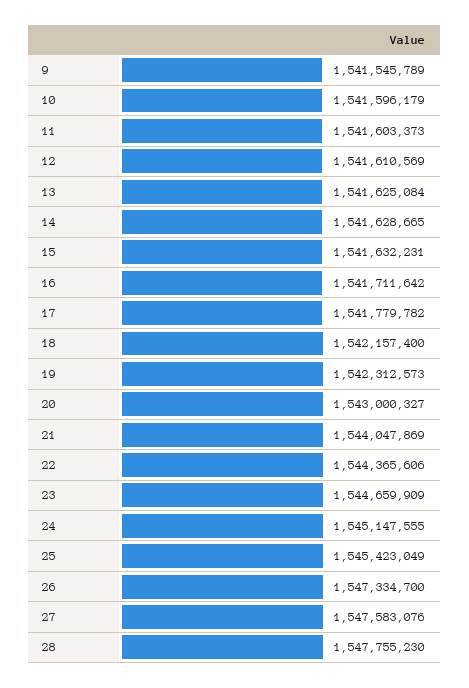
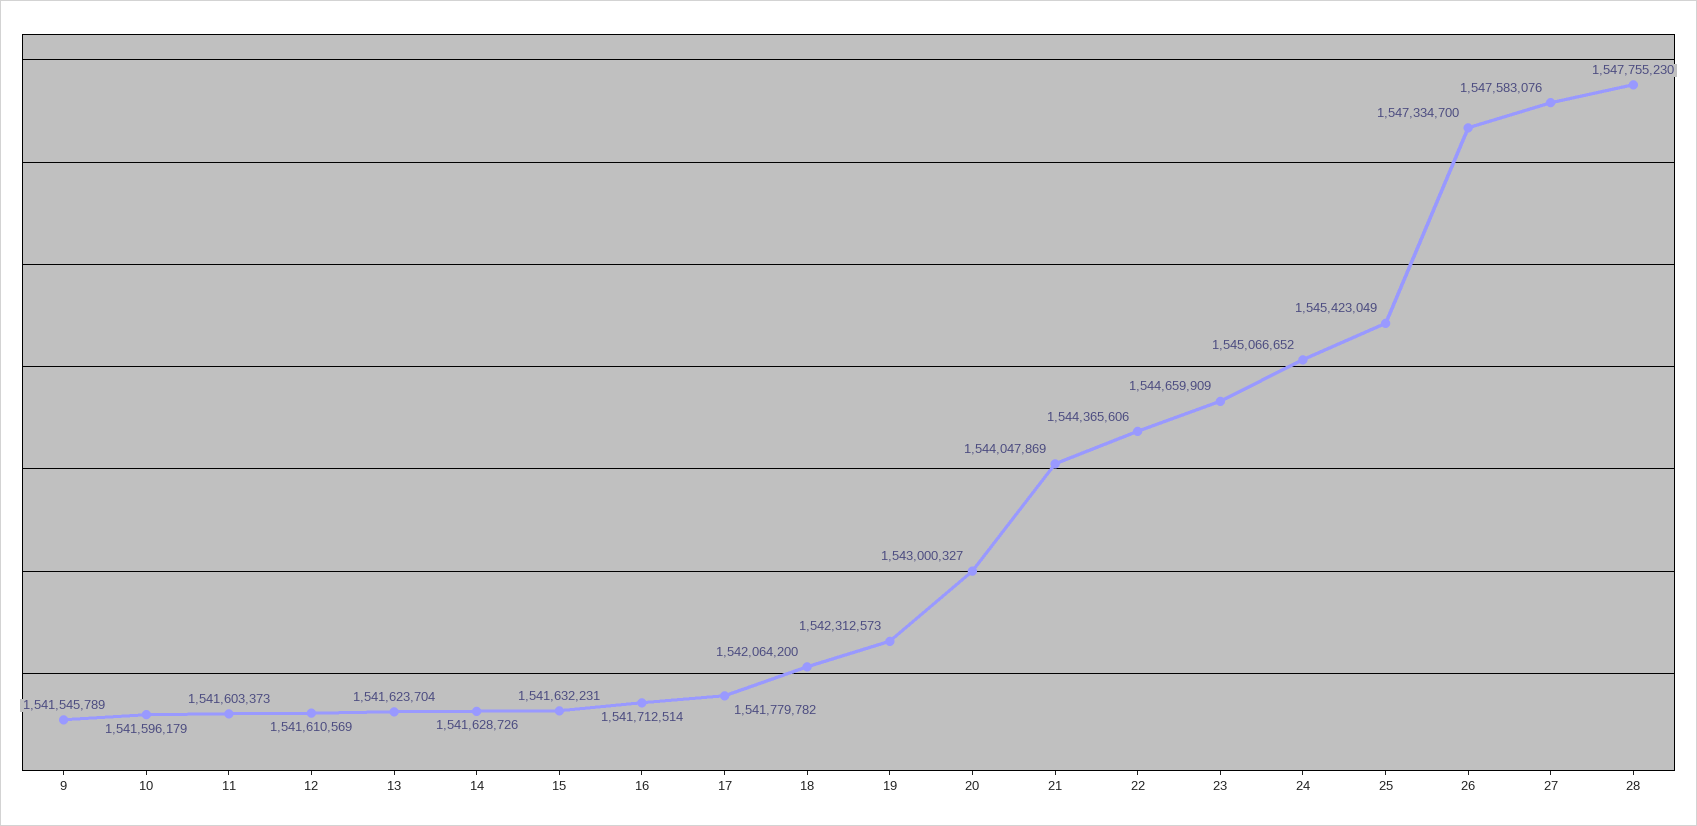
13: 1541625084 -> 1541623704
14: 1541628665 -> 1541628726
16: 1541711642 -> 1541712514
18: 1542157400 -> 1542064200
24: 1545147555 -> 1545066652

